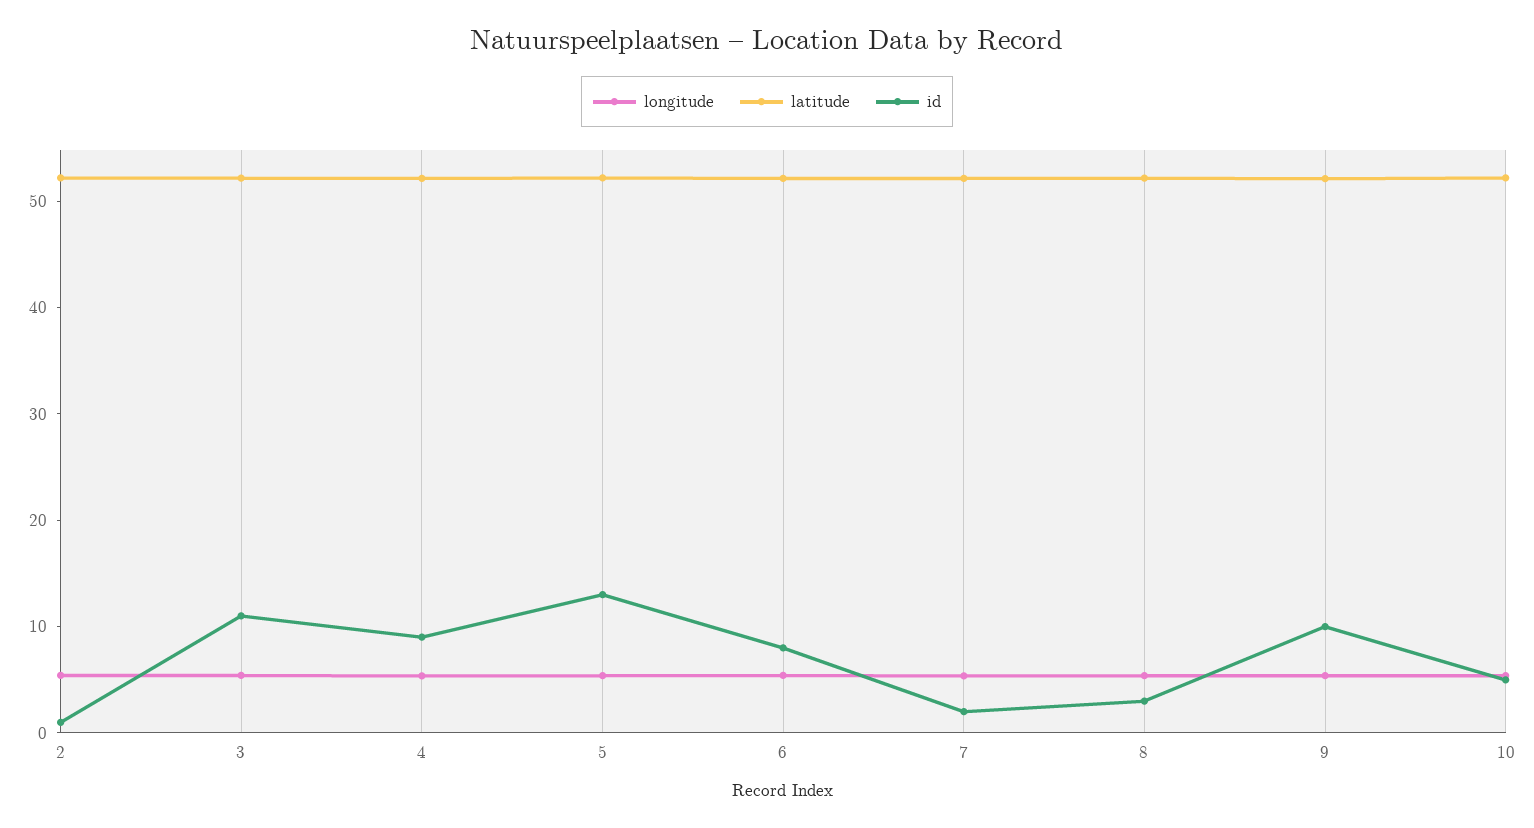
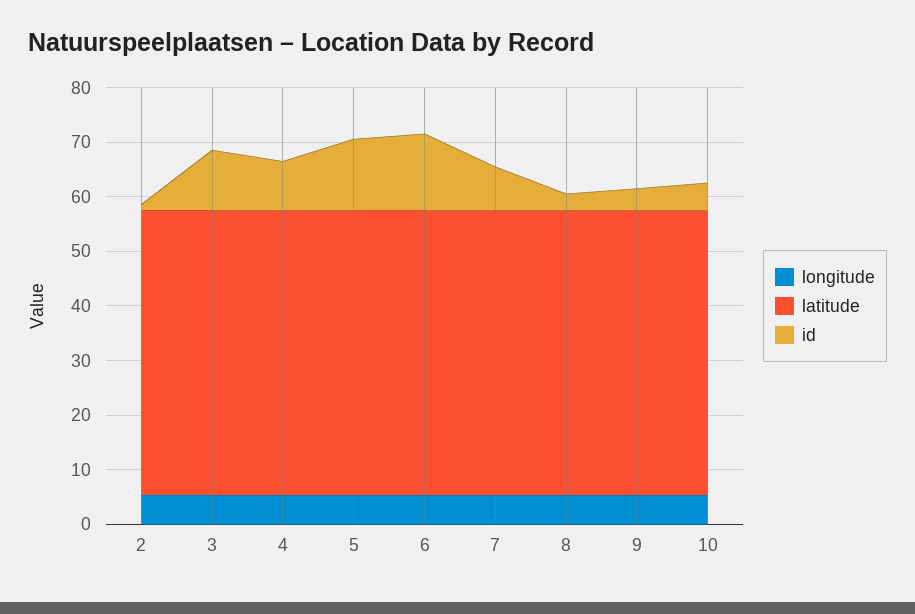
id, 6: 8 -> 14
id, 7: 2 -> 8
id, 9: 10 -> 4

